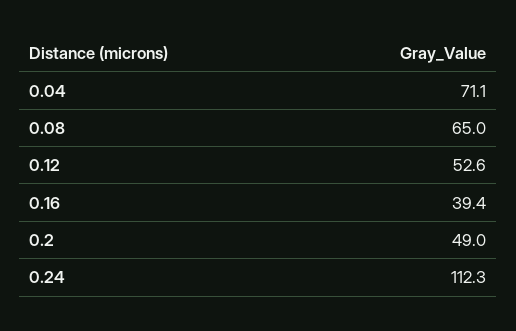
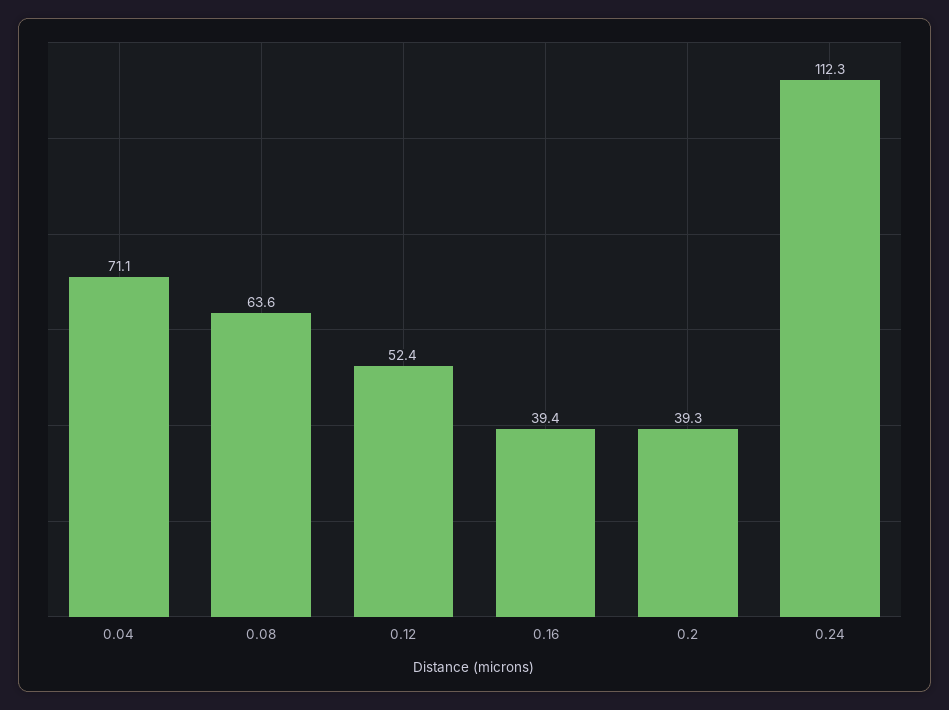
0.08: 65 -> 63.6
0.12: 52.6 -> 52.4
0.2: 49 -> 39.3

